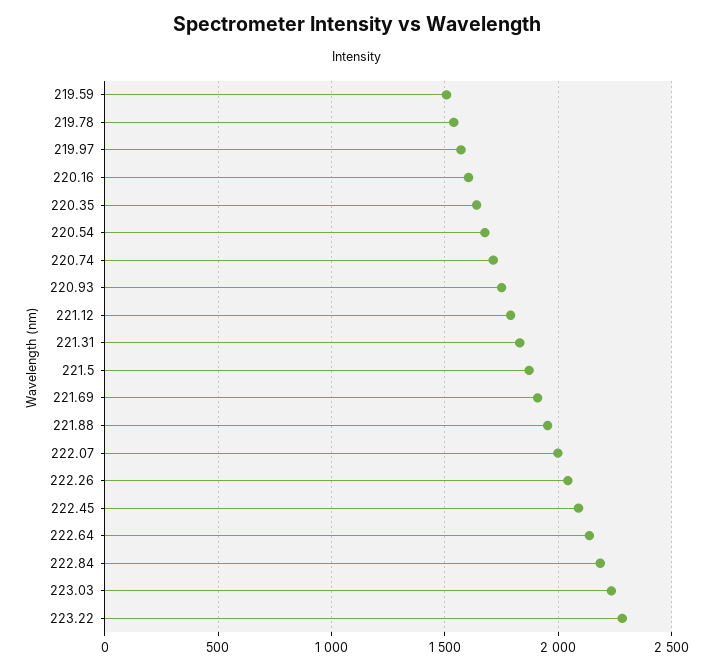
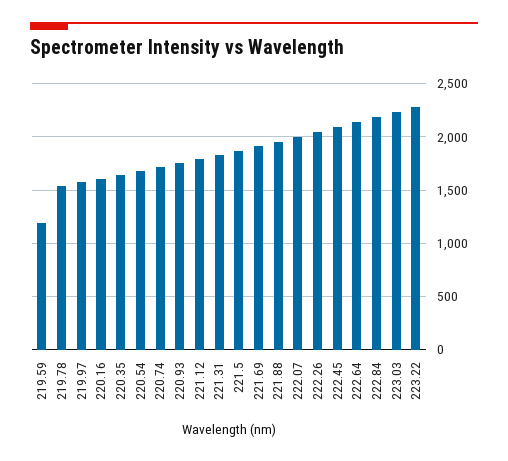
219.59: 1500 -> 1200

